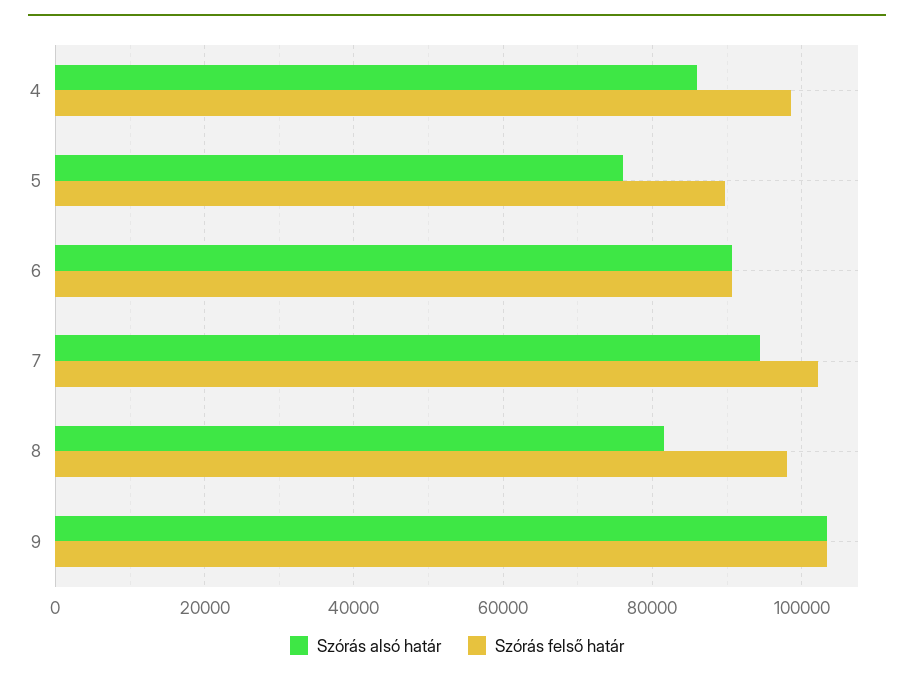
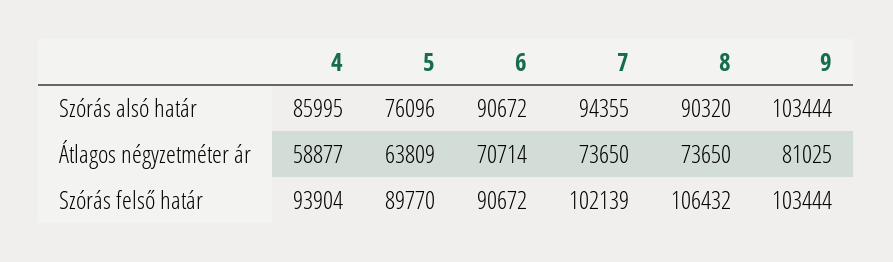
Szórás felső határ, 4: 98000 -> 93904
Szórás alsó határ, 8: 82000 -> 90320
Szórás felső határ, 8: 98000 -> 106432
Átlagos négyzetméter ár, 4: none -> 58877
Átlagos négyzetméter ár, 5: none -> 63809
Átlagos négyzetméter ár, 6: none -> 70714
Átlagos négyzetméter ár, 7: none -> 73650
Átlagos négyzetméter ár, 8: none -> 73650
Átlagos négyzetméter ár, 9: none -> 81025

